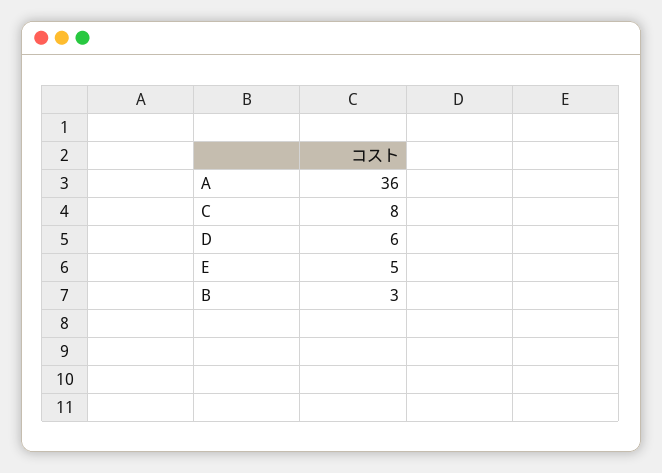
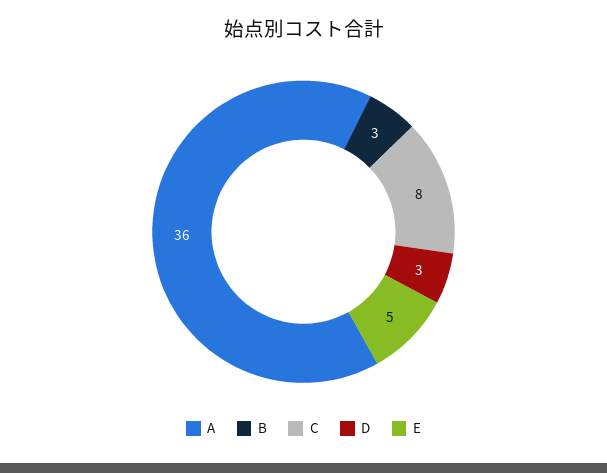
D: 6 -> 3

